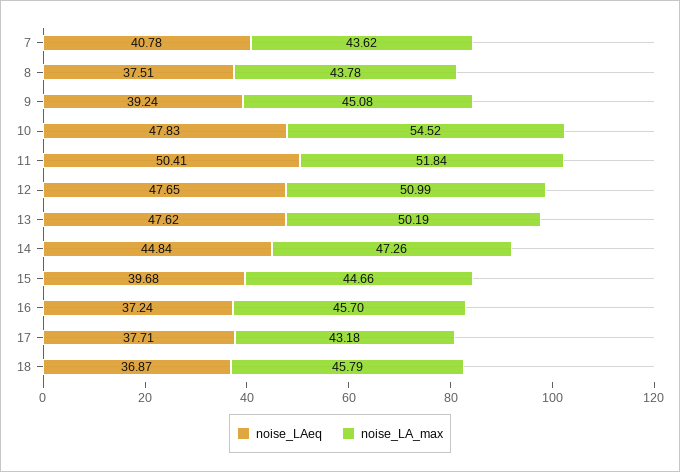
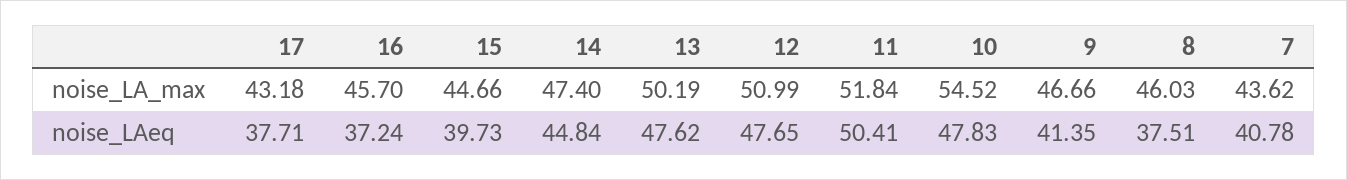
noise_LA_max, 8: 43.78 -> 46.03
noise_LAeq, 9: 39.24 -> 41.35
noise_LA_max, 9: 45.08 -> 46.66
noise_LA_max, 14: 47.26 -> 47.4
noise_LAeq, 15: 39.68 -> 39.73
noise_LAeq, 18: 36.87 -> none
noise_LA_max, 18: 45.79 -> none

